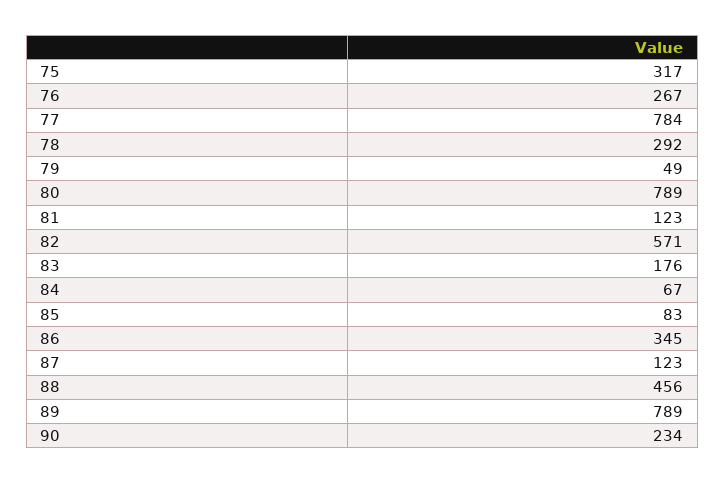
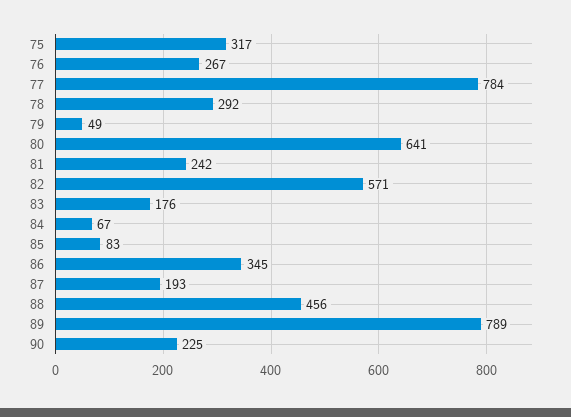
80: 789 -> 641
81: 123 -> 242
87: 123 -> 193
90: 234 -> 225

